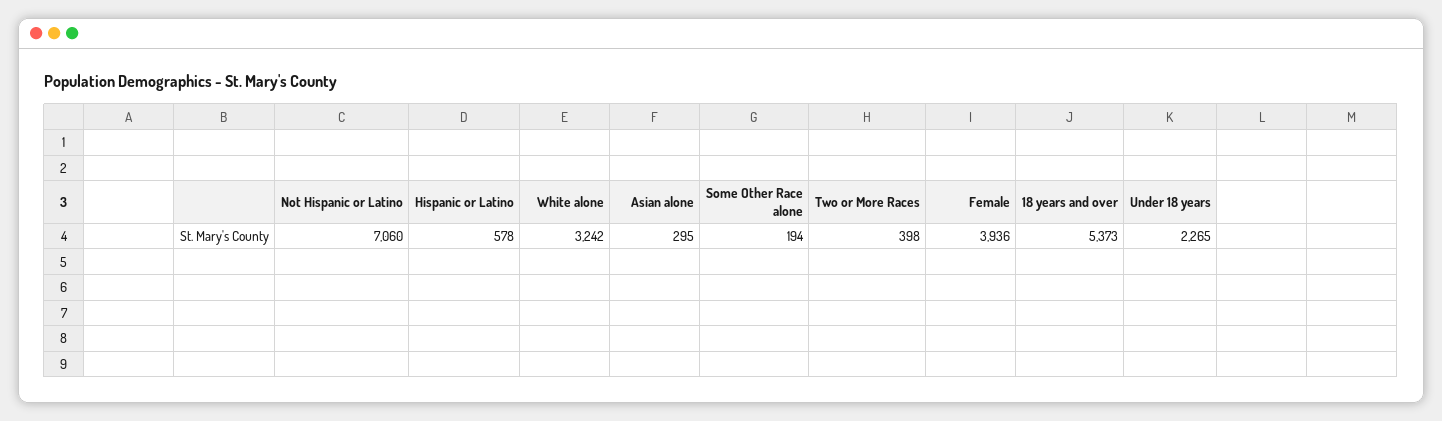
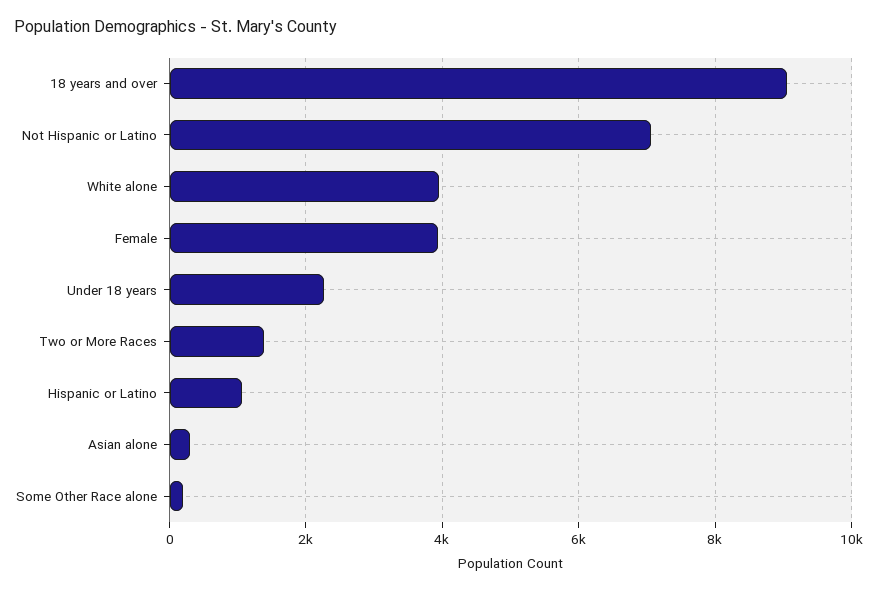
Hispanic or Latino: 578 -> 1000
White alone: 3242 -> 4000
Two or More Races: 398 -> 1400
18 years and over: 5373 -> 9000

